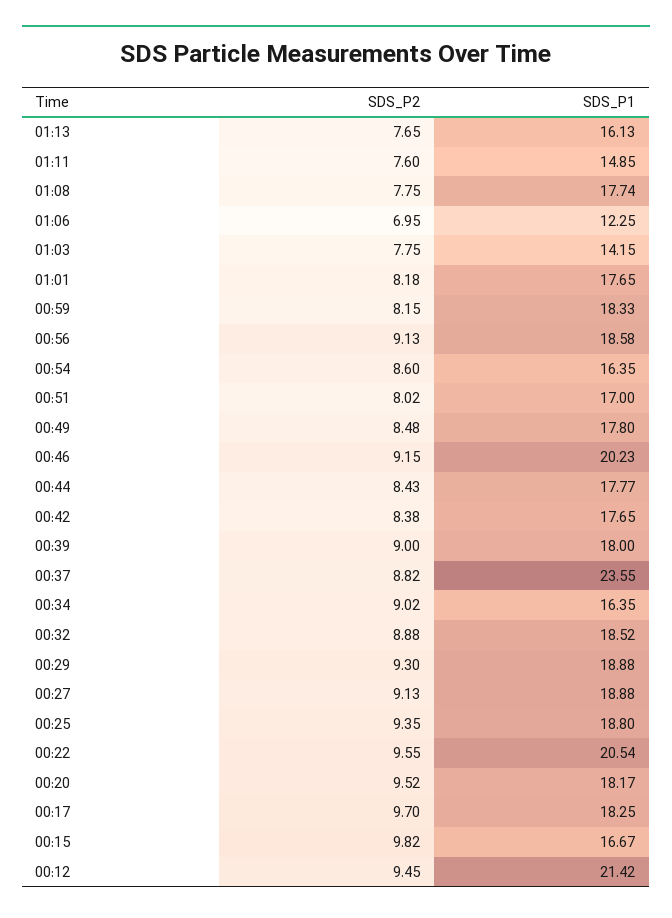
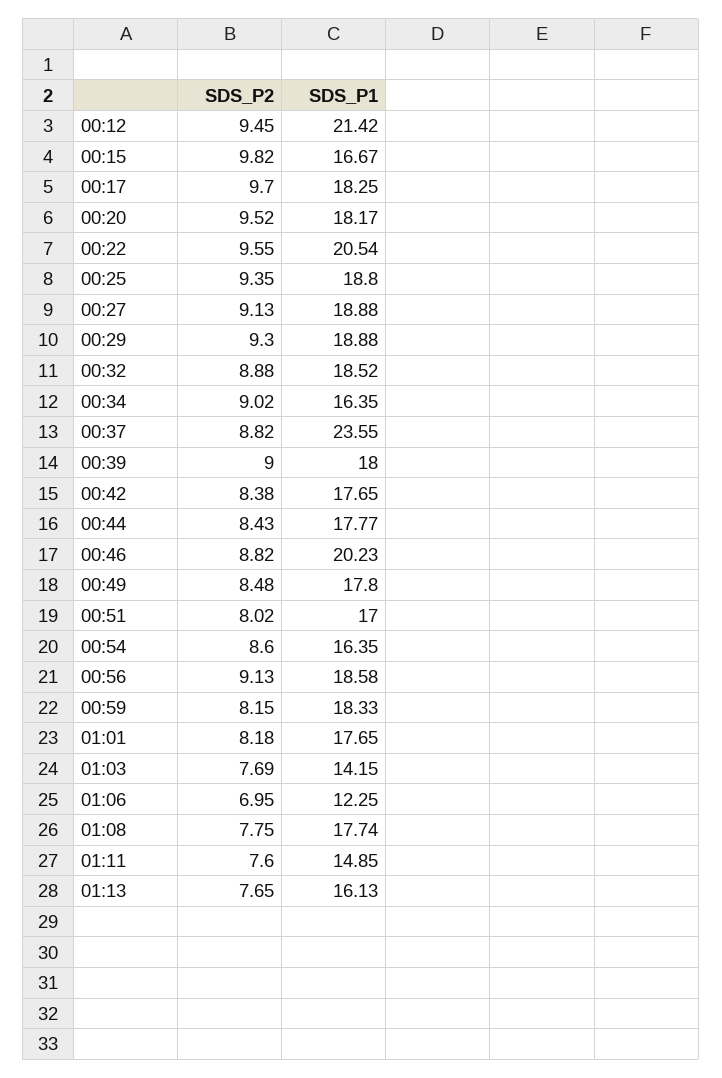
SDS_P2, 01:03: 7.75 -> 7.69
SDS_P2, 00:46: 9.15 -> 8.82

